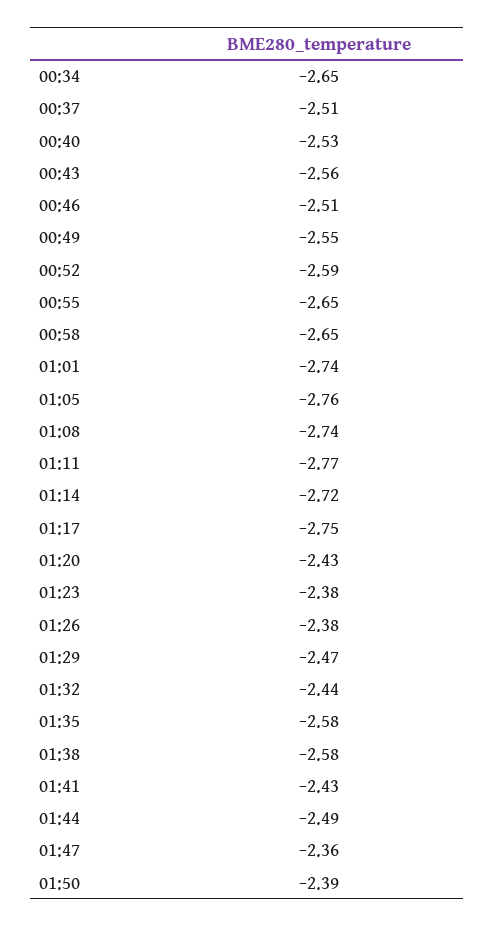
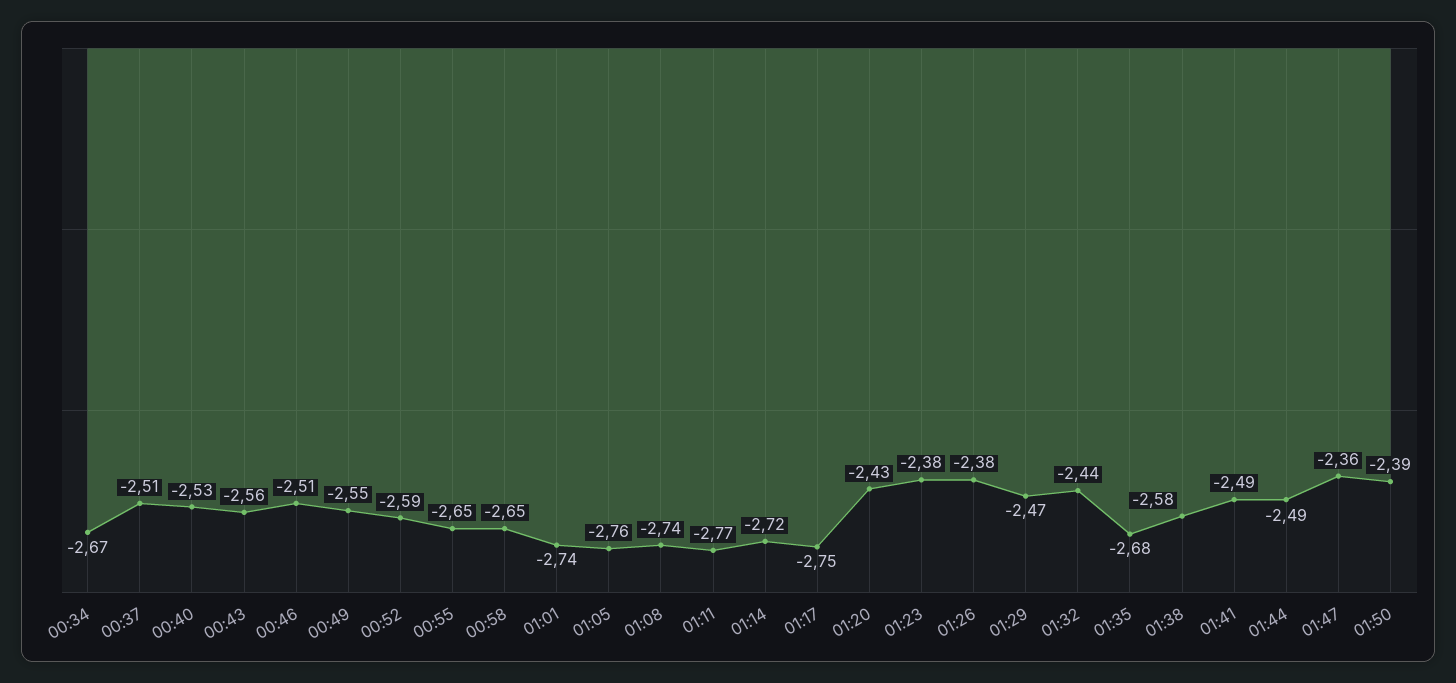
00:34: -2.65 -> -2.67
01:35: -2.58 -> -2.68
01:41: -2.43 -> -2.49

